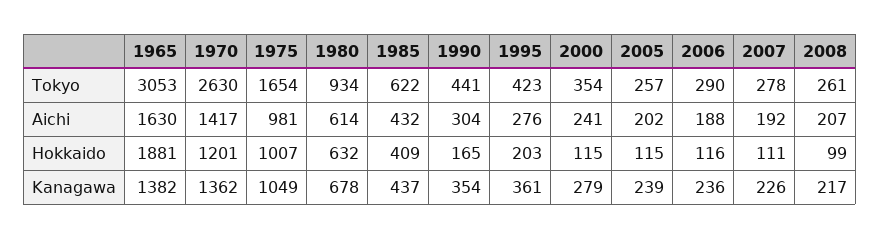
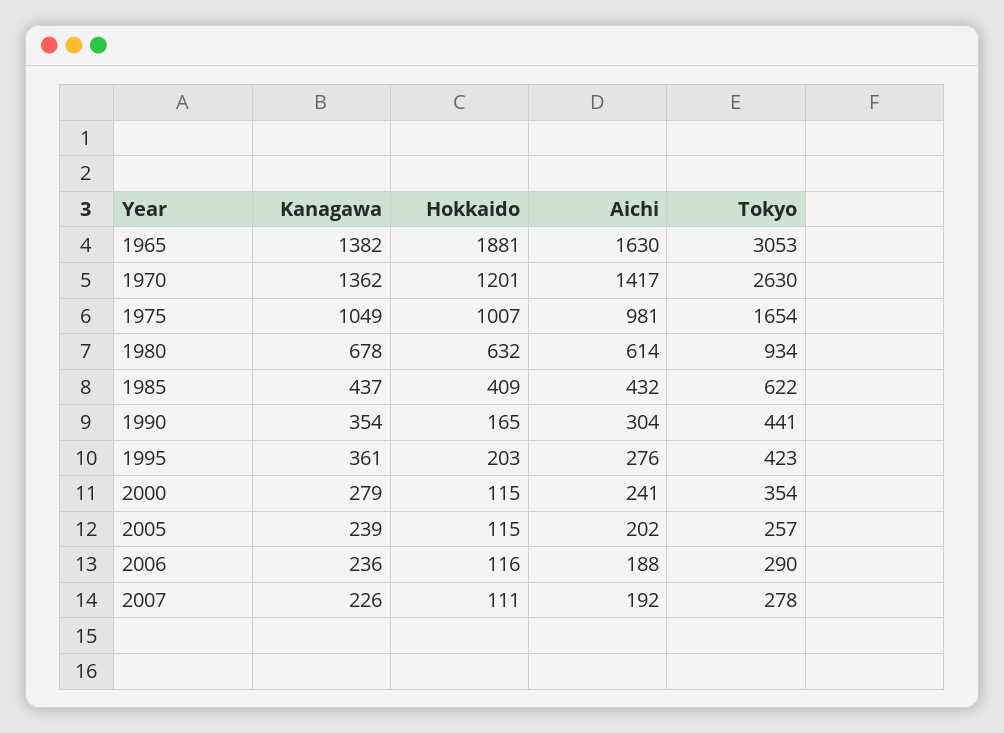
2008, Tokyo: 261 -> none
2008, Aichi: 207 -> none
2008, Hokkaido: 99 -> none
2008, Kanagawa: 217 -> none

